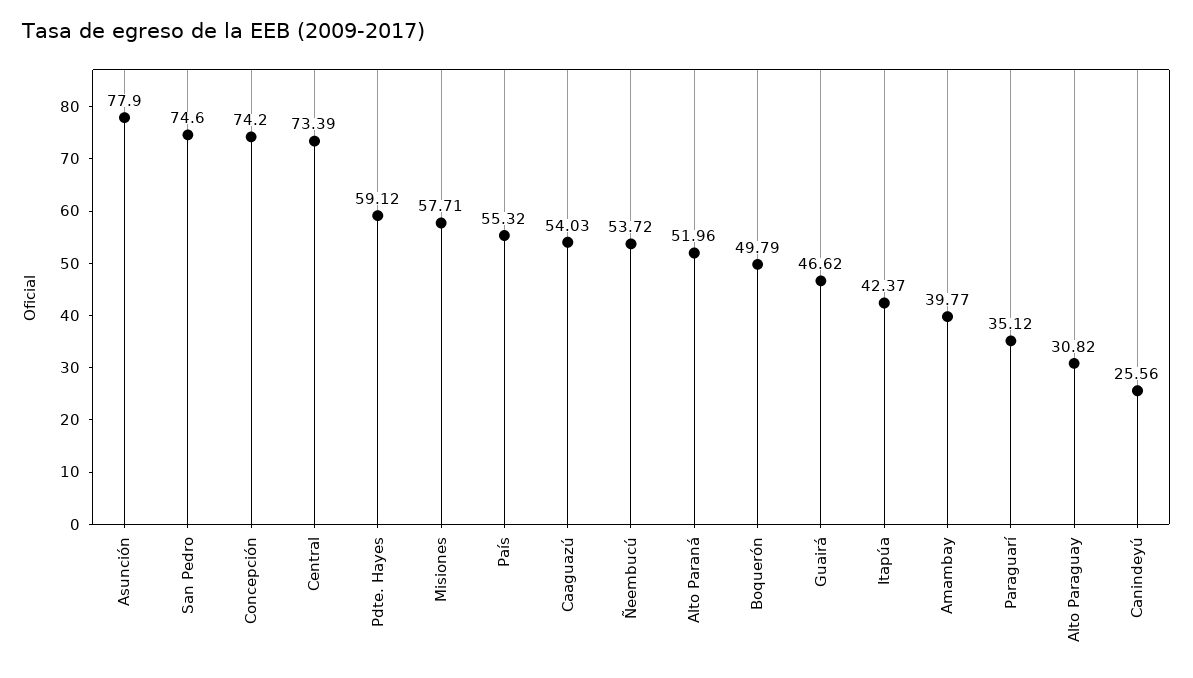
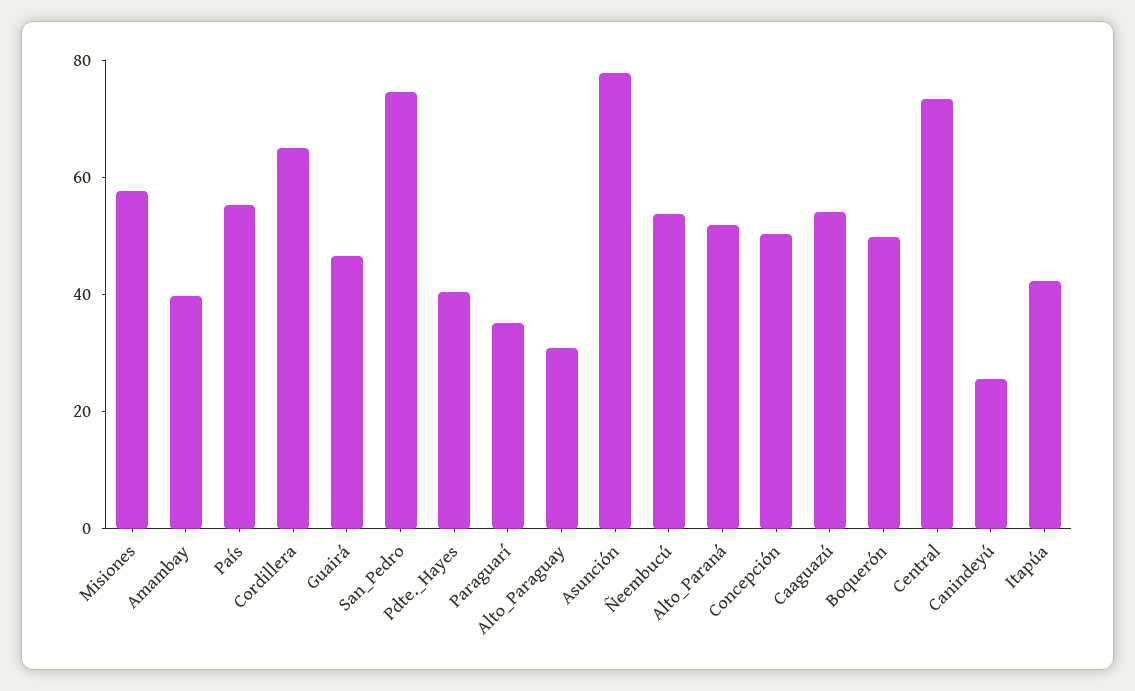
Concepción: 74.2 -> 50
Pdte. Hayes: 59.12 -> 40
Cordillera: none -> 65

